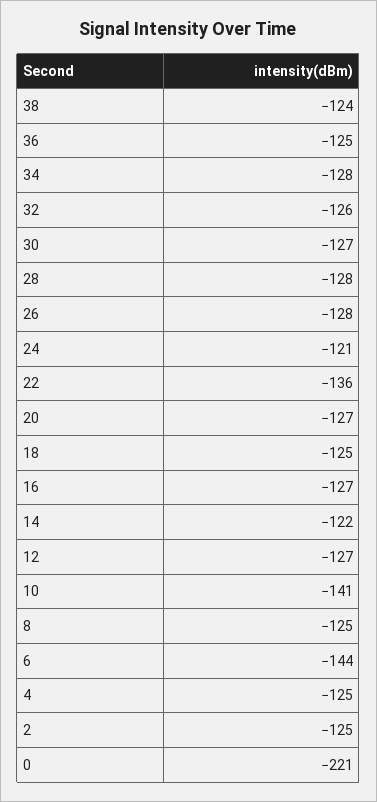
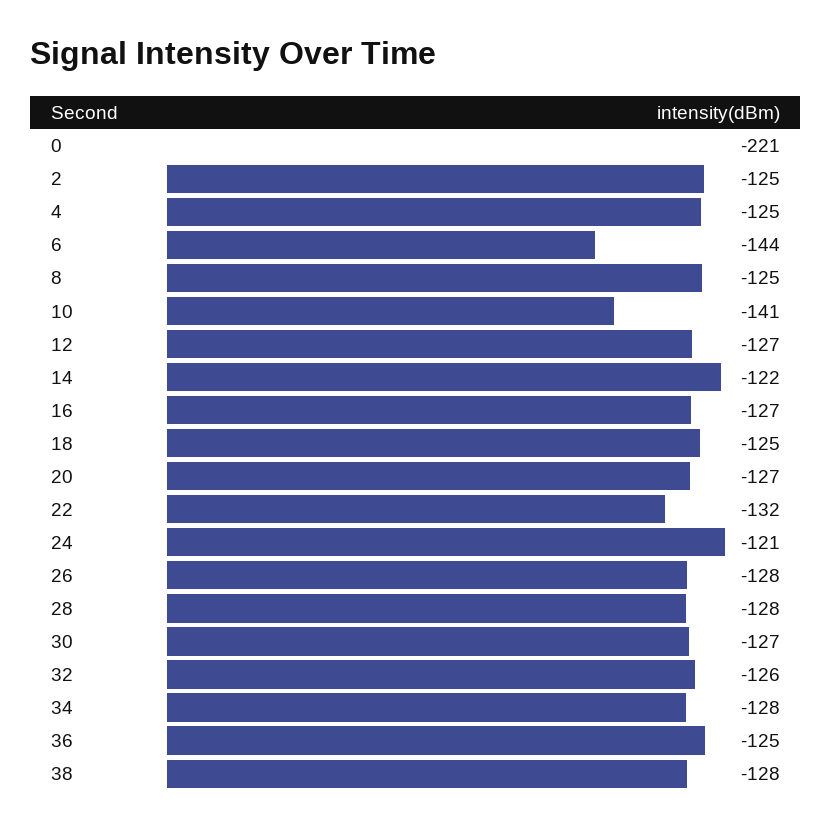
38: -124 -> -128
22: -136 -> -132

